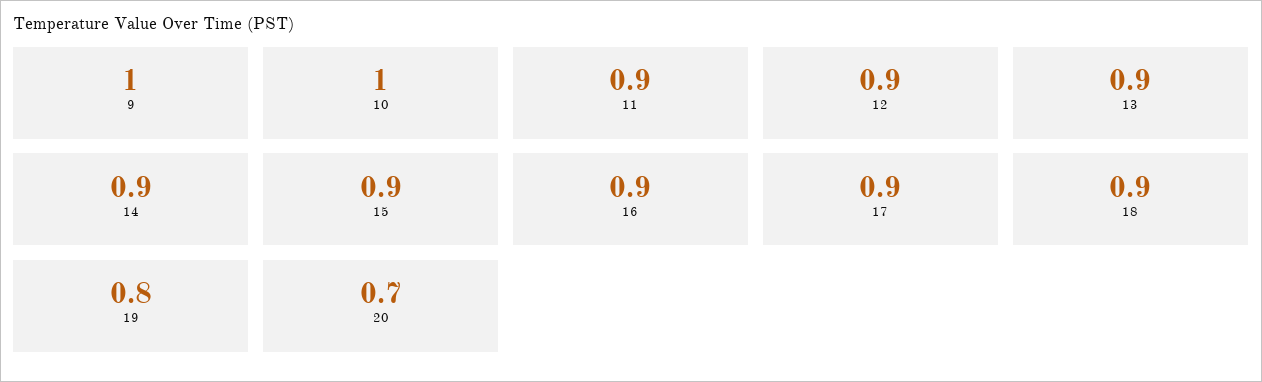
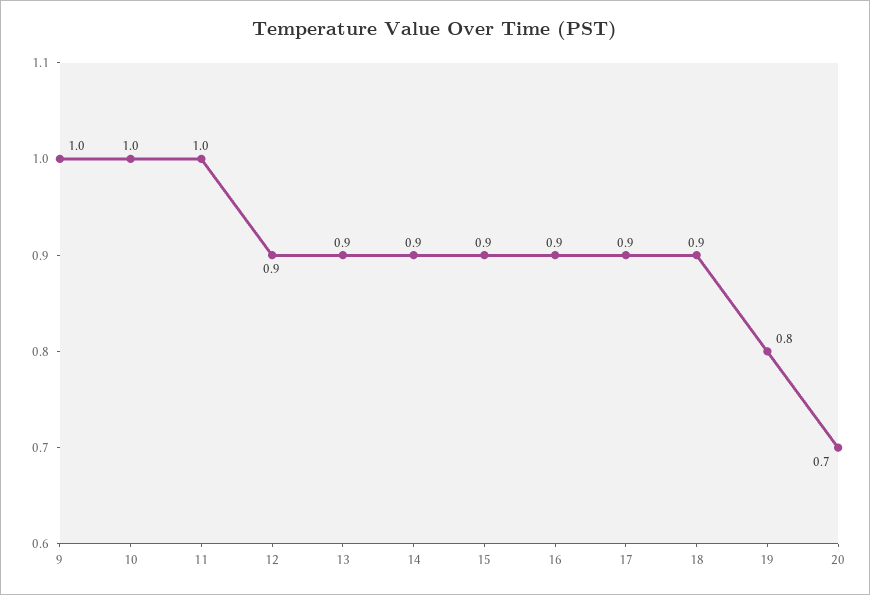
11: 0.9 -> 1

